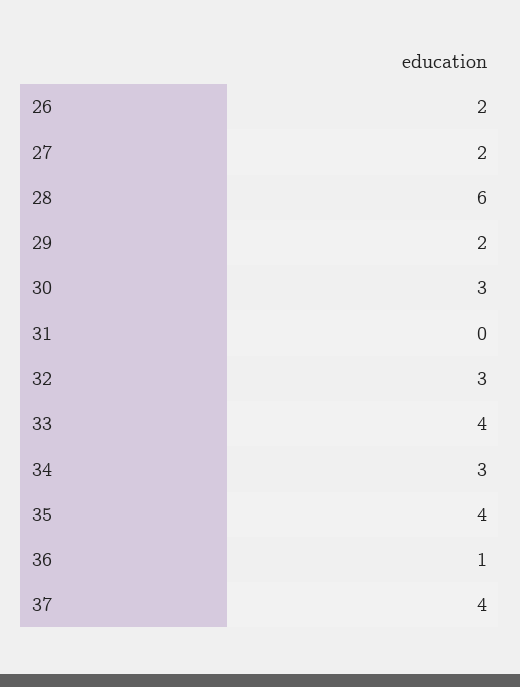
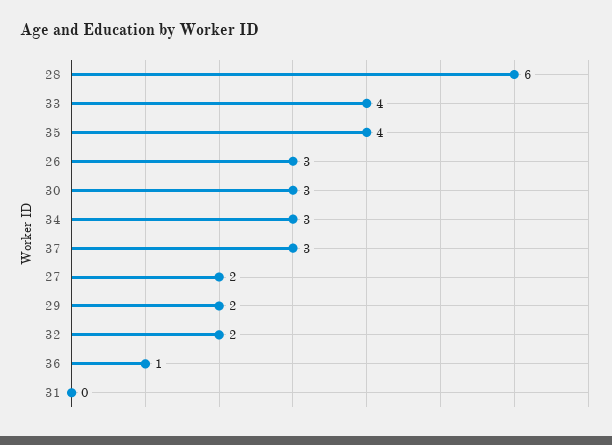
26: 2 -> 3
32: 3 -> 2
37: 4 -> 3

